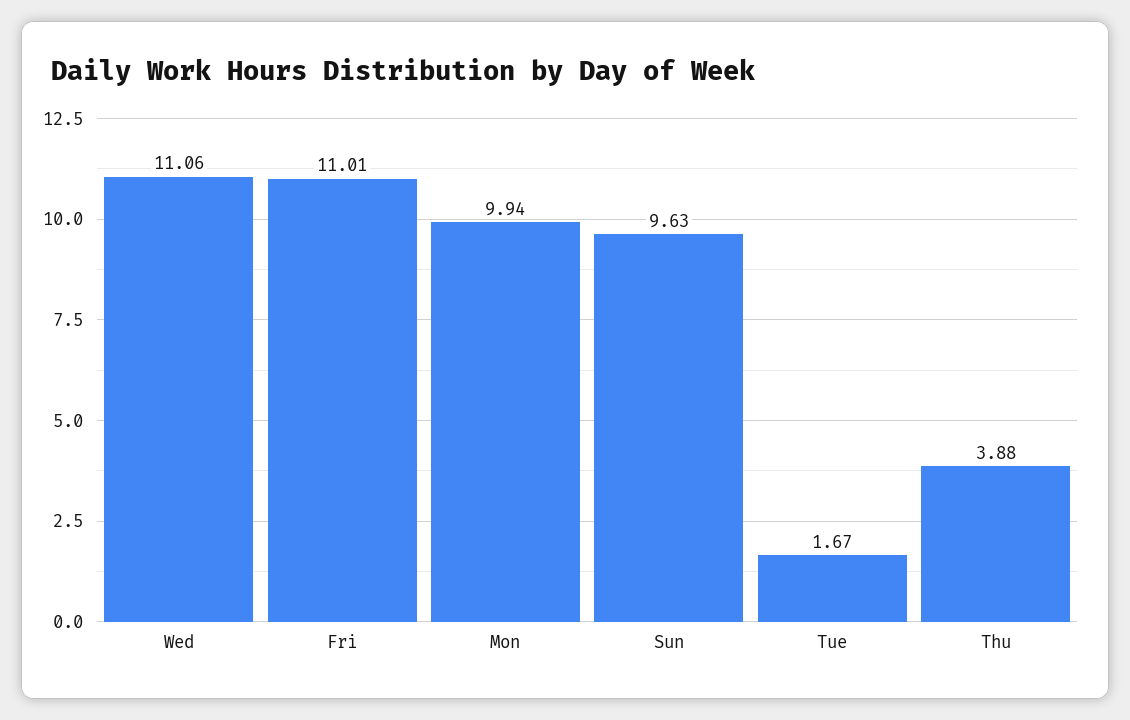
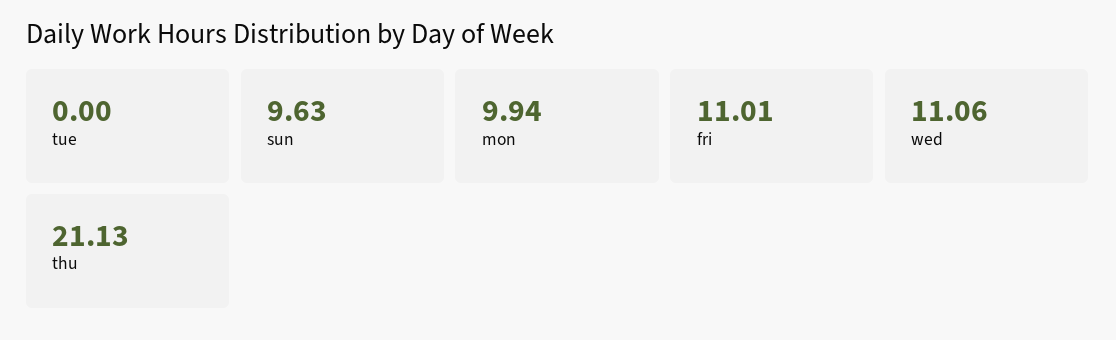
Tue: 1.67 -> 0
Thu: 3.88 -> 21.13

